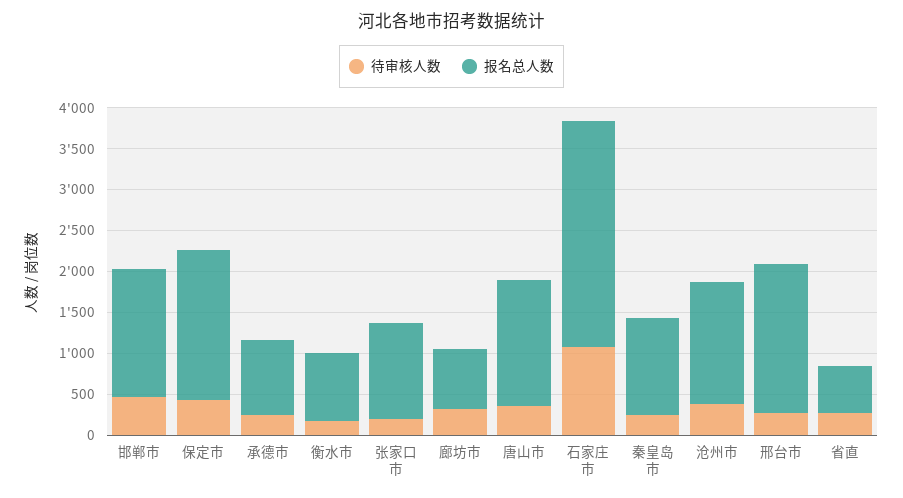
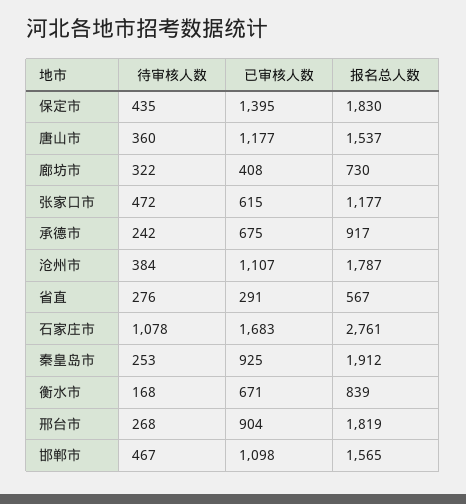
待审核人数, 张家口市: 200 -> 472
报名总人数, 秦皇岛市: 1200 -> 1912
报名总人数, 沧州市: 1500 -> 1787
已审核人数, 保定市: none -> 1395
已审核人数, 唐山市: none -> 1177
已审核人数, 廊坊市: none -> 408
已审核人数, 张家口市: none -> 615
已审核人数, 承德市: none -> 675
已审核人数, 沧州市: none -> 1107
已审核人数, 省直: none -> 291
已审核人数, 石家庄市: none -> 1683
已审核人数, 秦皇岛市: none -> 925
已审核人数, 衡水市: none -> 671
已审核人数, 邢台市: none -> 904
已审核人数, 邯郸市: none -> 1098

